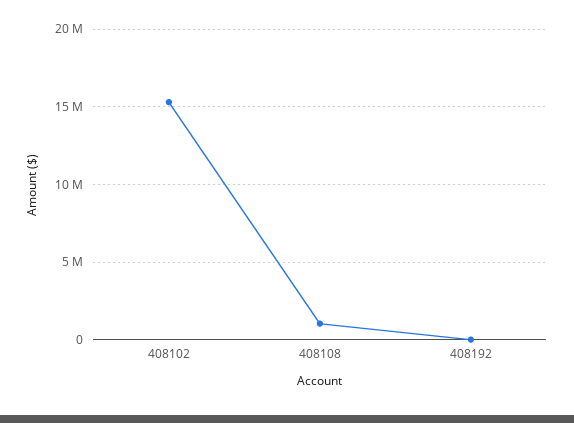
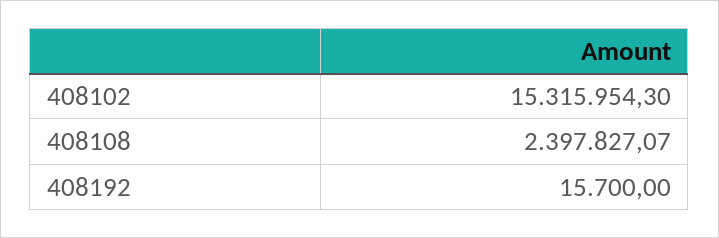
408108: 1000000 -> 2397827.07

